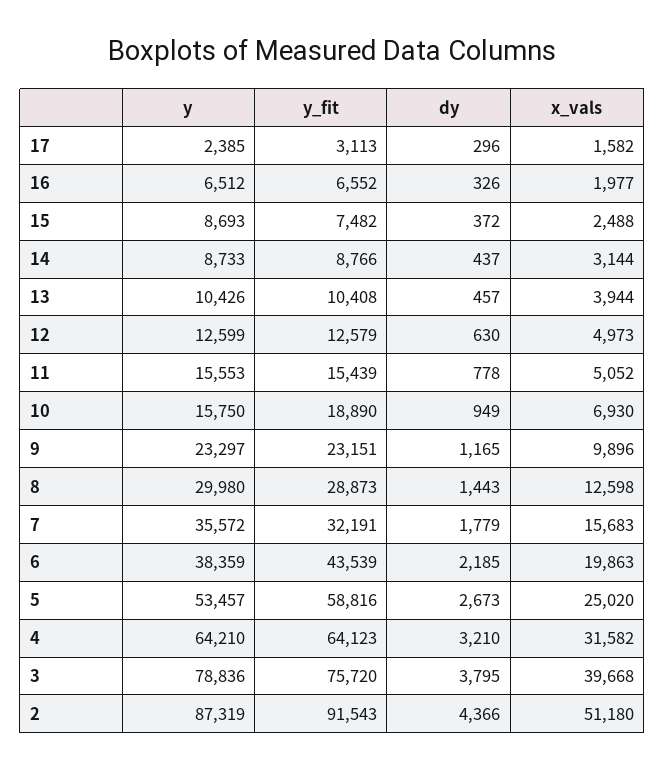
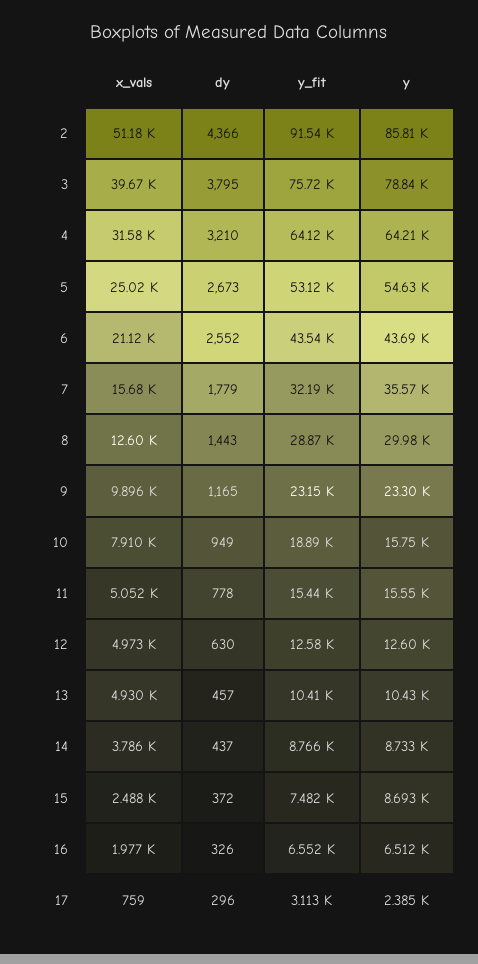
x_vals, 17: 1582 -> 759
x_vals, 14: 3144 -> 3786
x_vals, 13: 3944 -> 4930
x_vals, 10: 6930 -> 7910
y, 6: 38359 -> 43690
dy, 6: 2185 -> 2552
x_vals, 6: 19863 -> 21120
y, 5: 53457 -> 54630
y_fit, 5: 58816 -> 53120
y, 2: 87319 -> 85810

